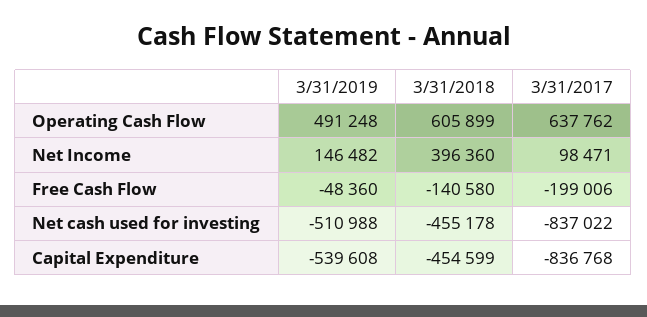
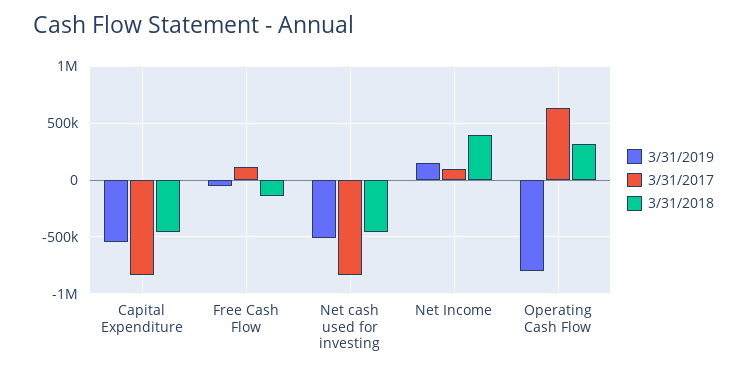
3/31/2019, Operating Cash Flow: 491248 -> -800000
3/31/2018, Operating Cash Flow: 605899 -> 300000
3/31/2017, Free Cash Flow: -199006 -> 100000

